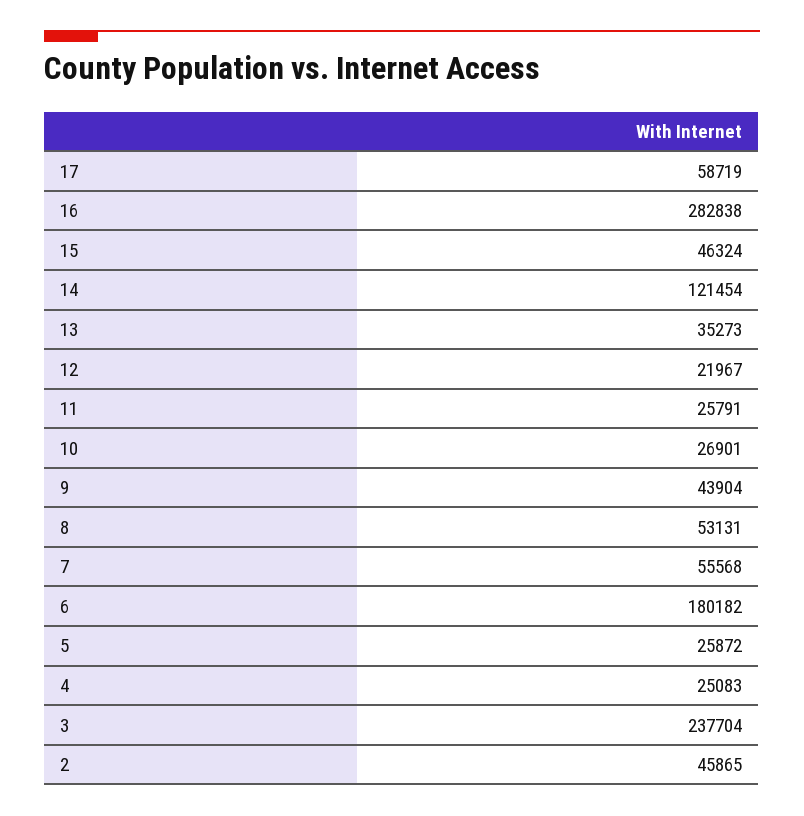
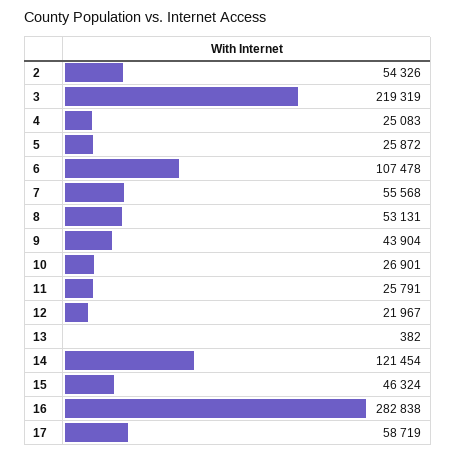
13: 35273 -> 382
6: 180182 -> 107478
3: 237704 -> 219319
2: 45865 -> 54326

